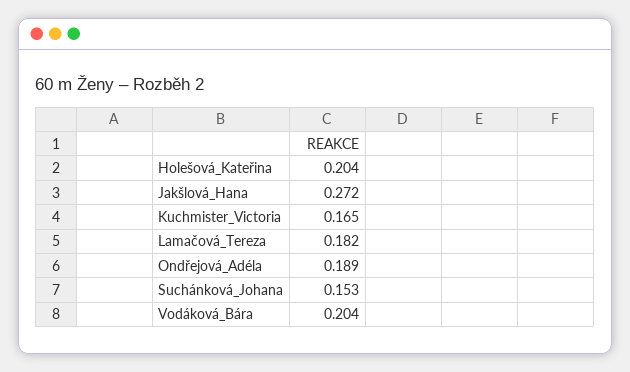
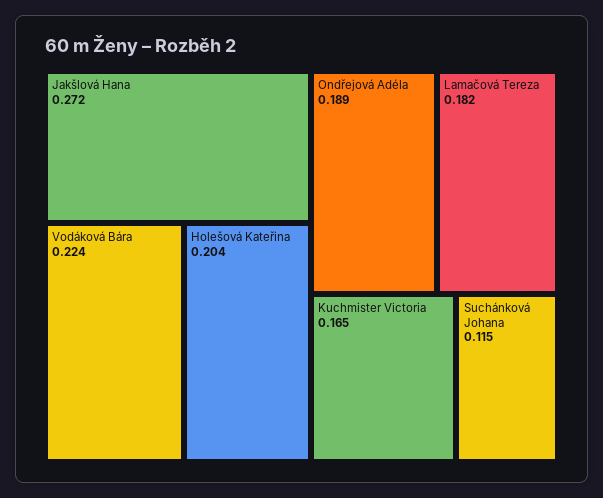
Suchánková_Johana: 0.153 -> 0.115
Vodáková_Bára: 0.204 -> 0.224

